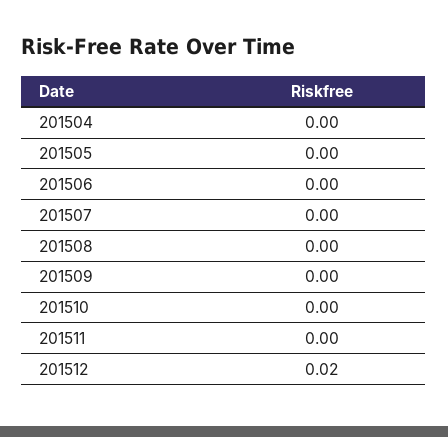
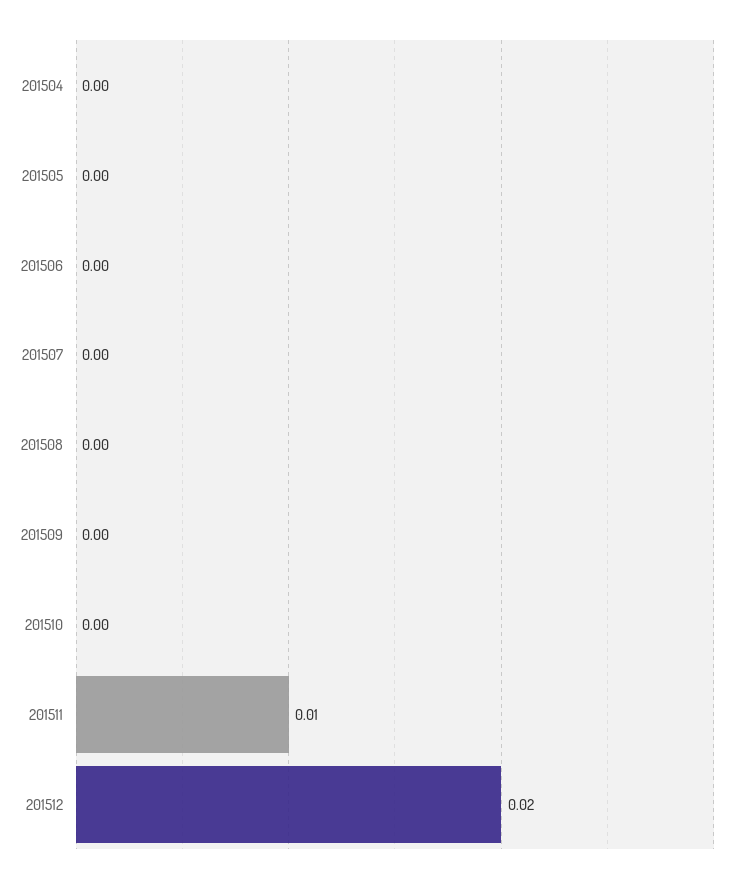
201511: 0 -> 0.01

